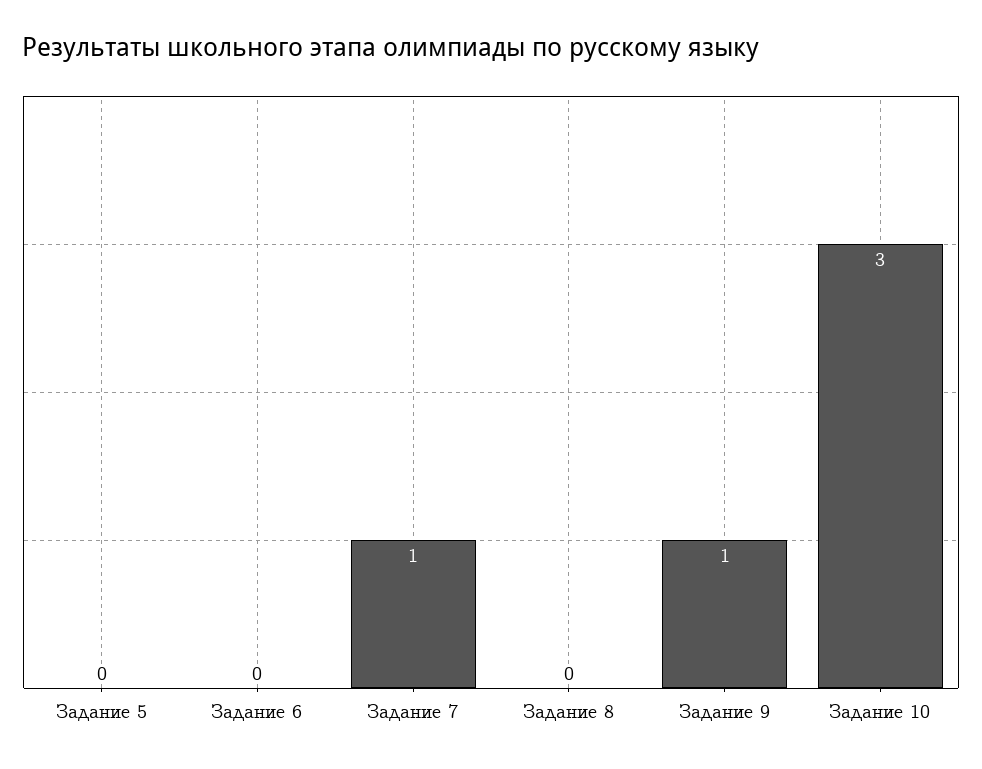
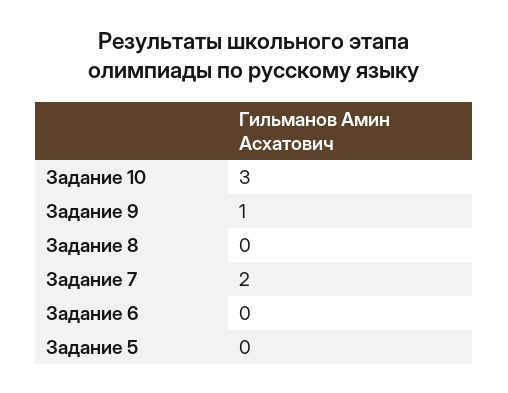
Задание 7: 1 -> 2

